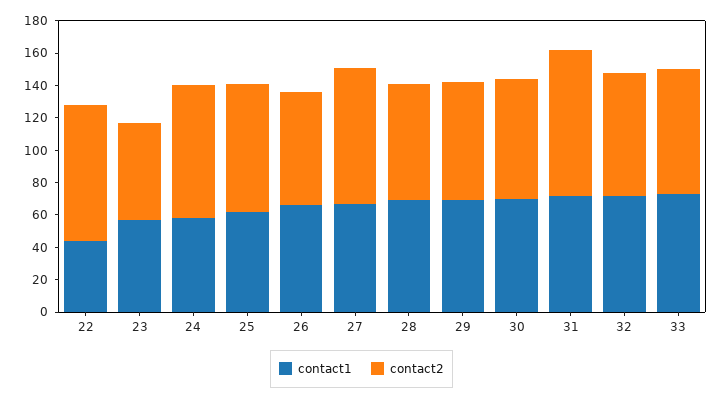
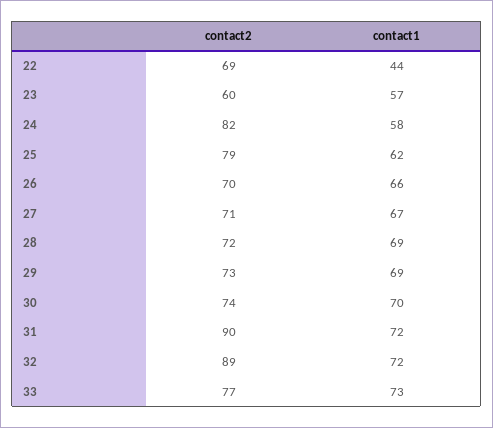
contact2, 22: 85 -> 69
contact2, 27: 85 -> 71
contact2, 32: 75 -> 89

